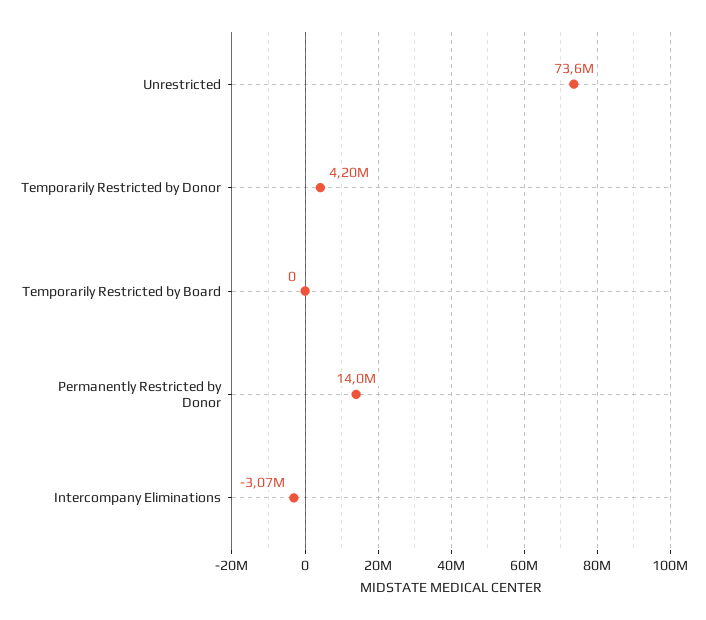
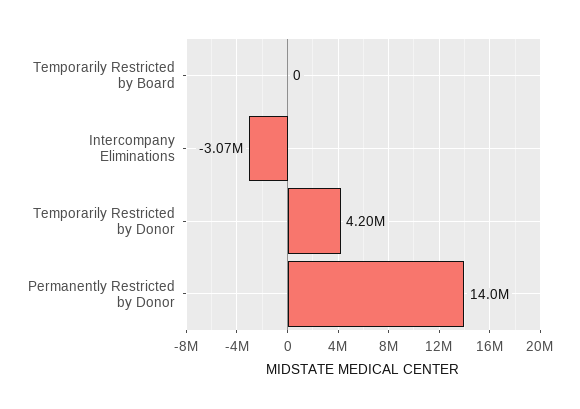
Unrestricted: 73600000 -> none

